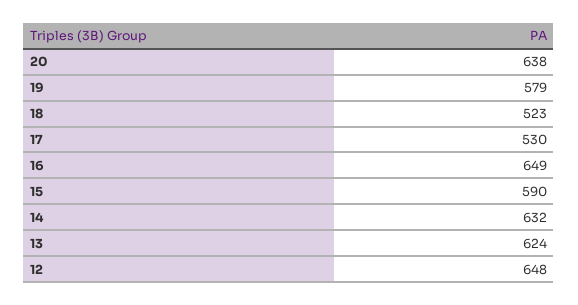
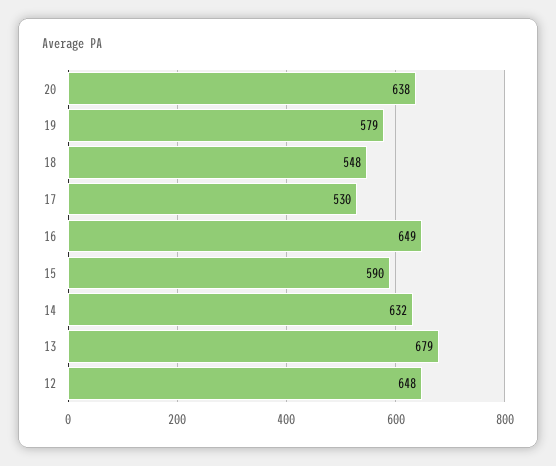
18: 523 -> 548
13: 624 -> 679

